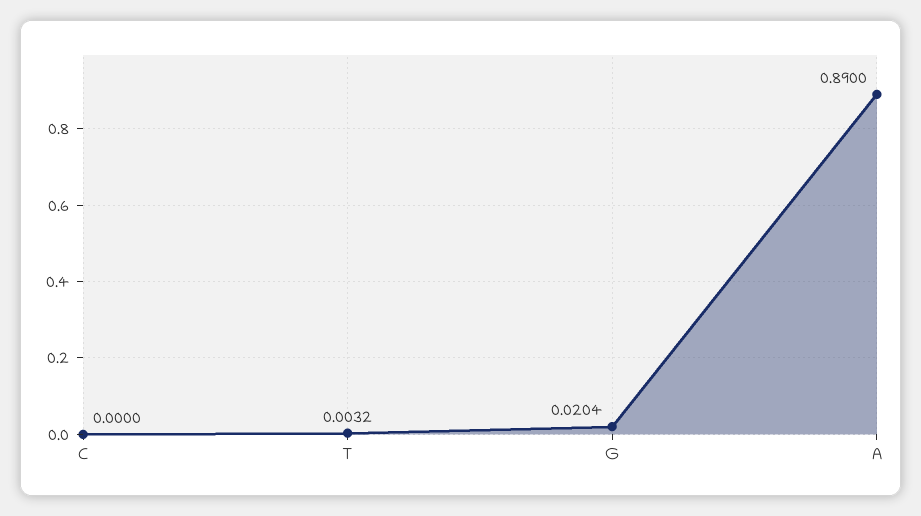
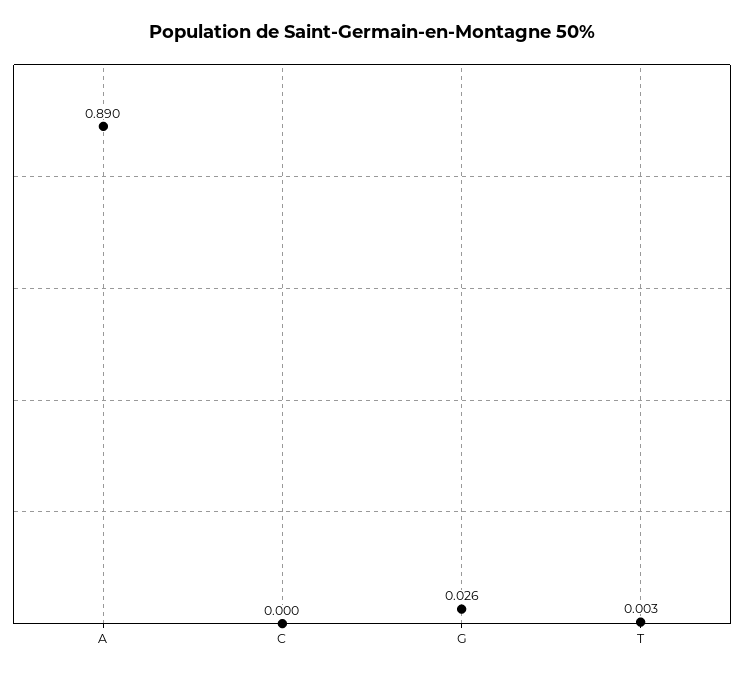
G: 0.0204 -> 0.026

